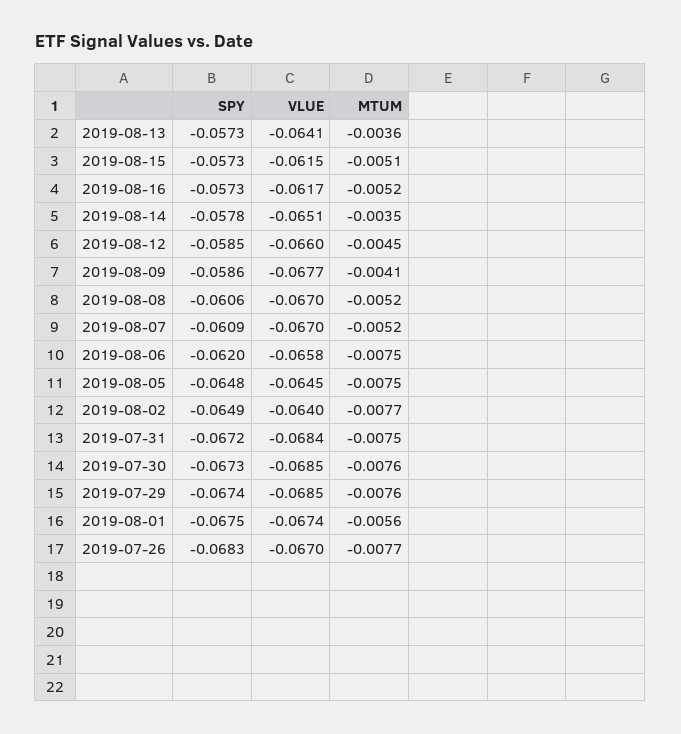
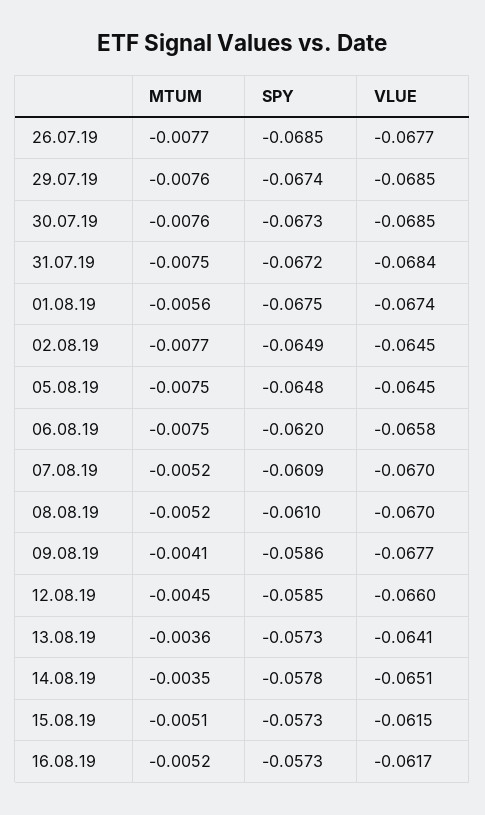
SPY, 2019-08-08: -0.0606 -> -0.061
VLUE, 2019-08-02: -0.064 -> -0.0645
SPY, 2019-07-26: -0.0683 -> -0.0685
VLUE, 2019-07-26: -0.067 -> -0.0677

